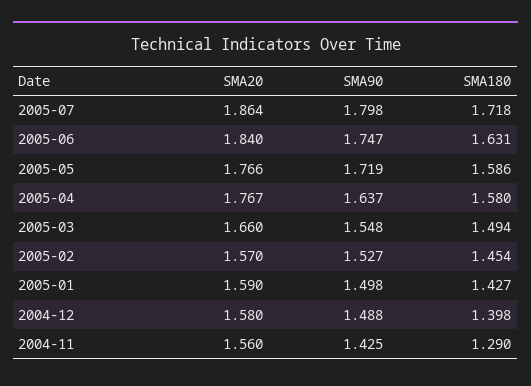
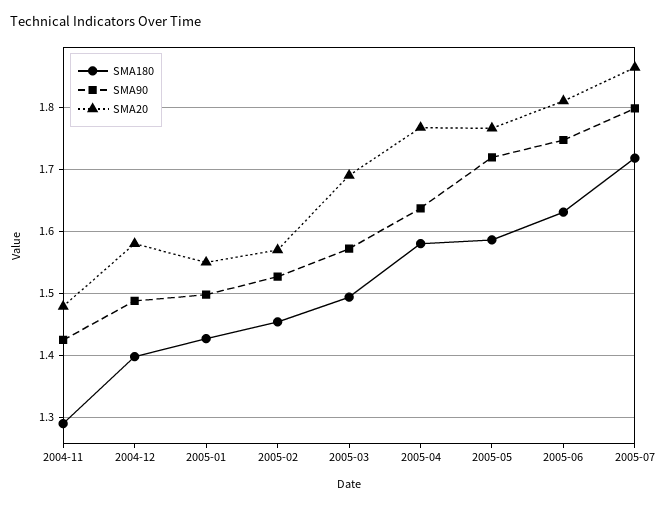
SMA20, 2005-06: 1.84 -> 1.81
SMA20, 2005-03: 1.66 -> 1.69
SMA90, 2005-03: 1.548 -> 1.57
SMA20, 2005-01: 1.59 -> 1.55
SMA20, 2004-11: 1.56 -> 1.48

